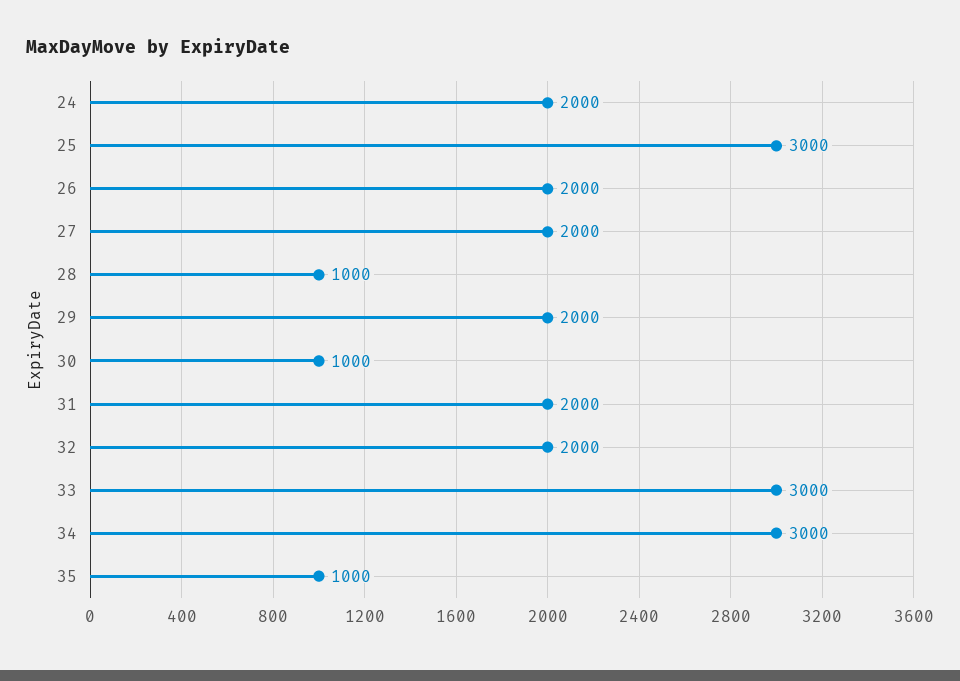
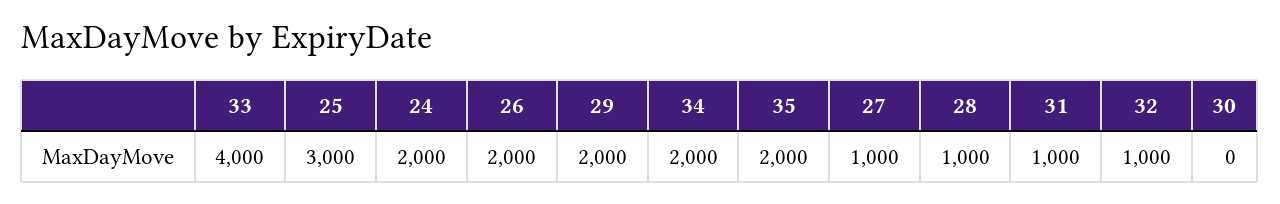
27: 2000 -> 1000
30: 1000 -> 0
31: 2000 -> 1000
32: 2000 -> 1000
33: 3000 -> 4000
34: 3000 -> 2000
35: 1000 -> 2000

